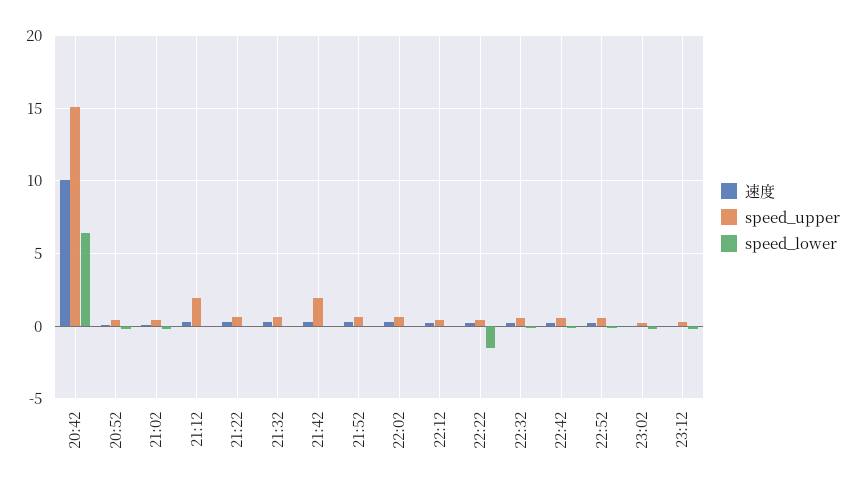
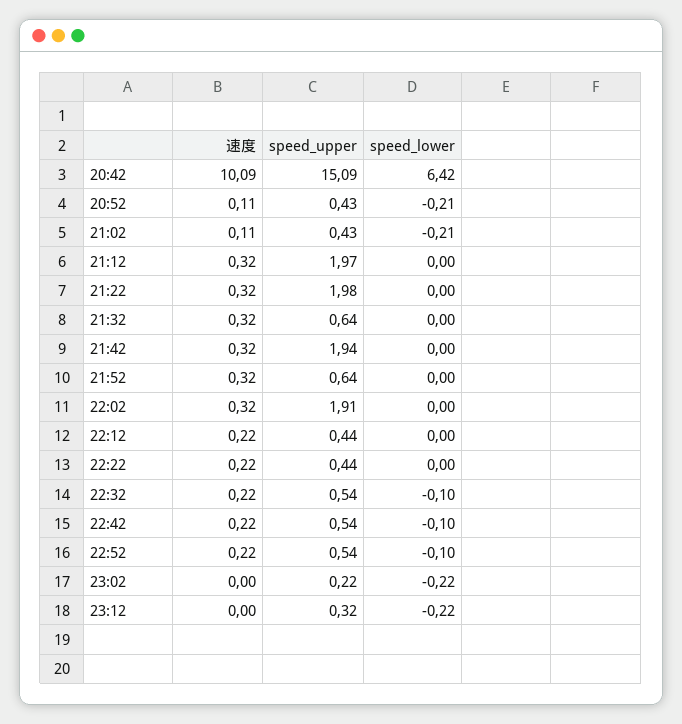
speed_upper, 21:22: 0.5 -> 1.98
speed_upper, 22:02: 0.5 -> 1.91
speed_lower, 22:22: -1.5 -> 0

